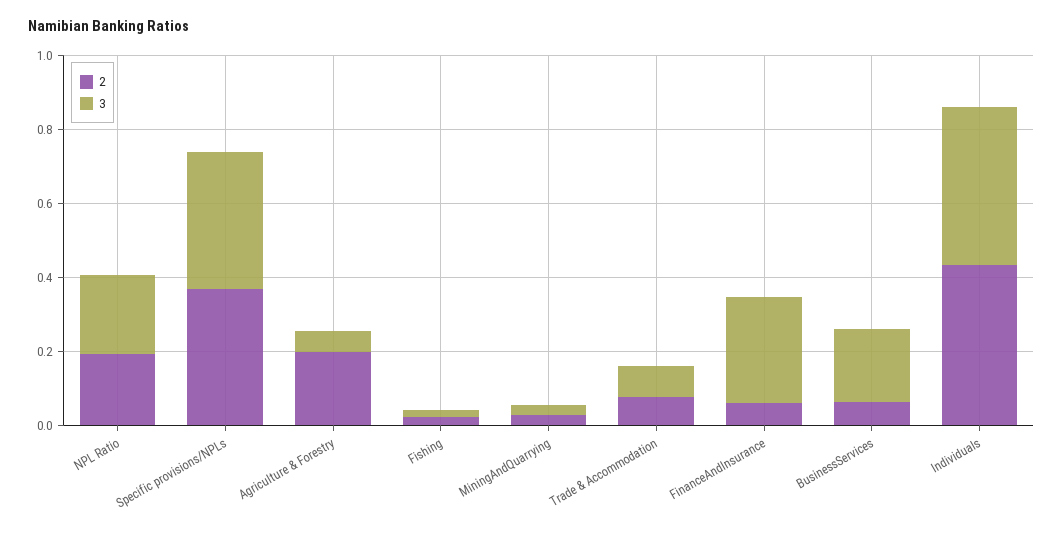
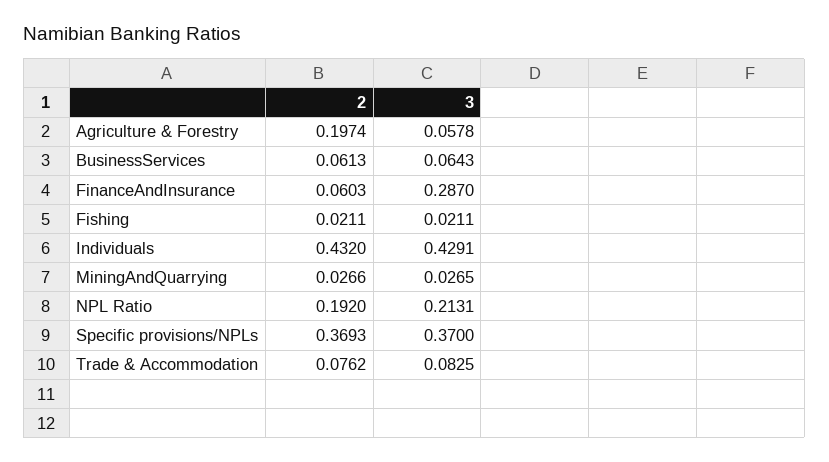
3, BusinessServices: 0.2 -> 0.0643

